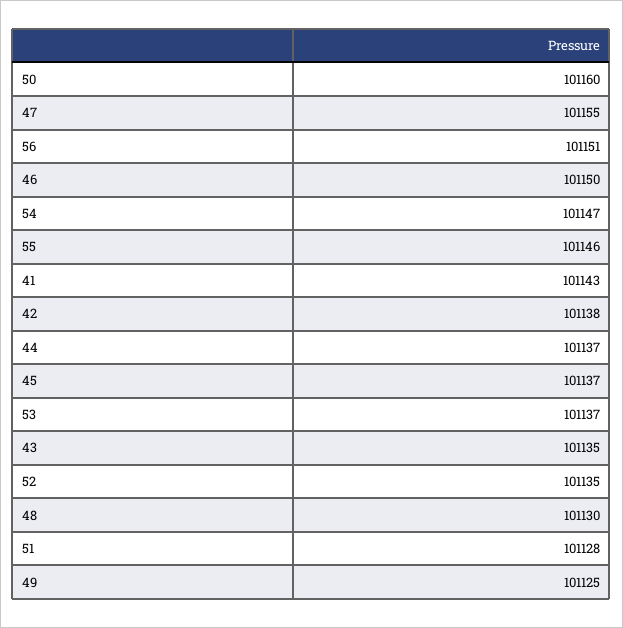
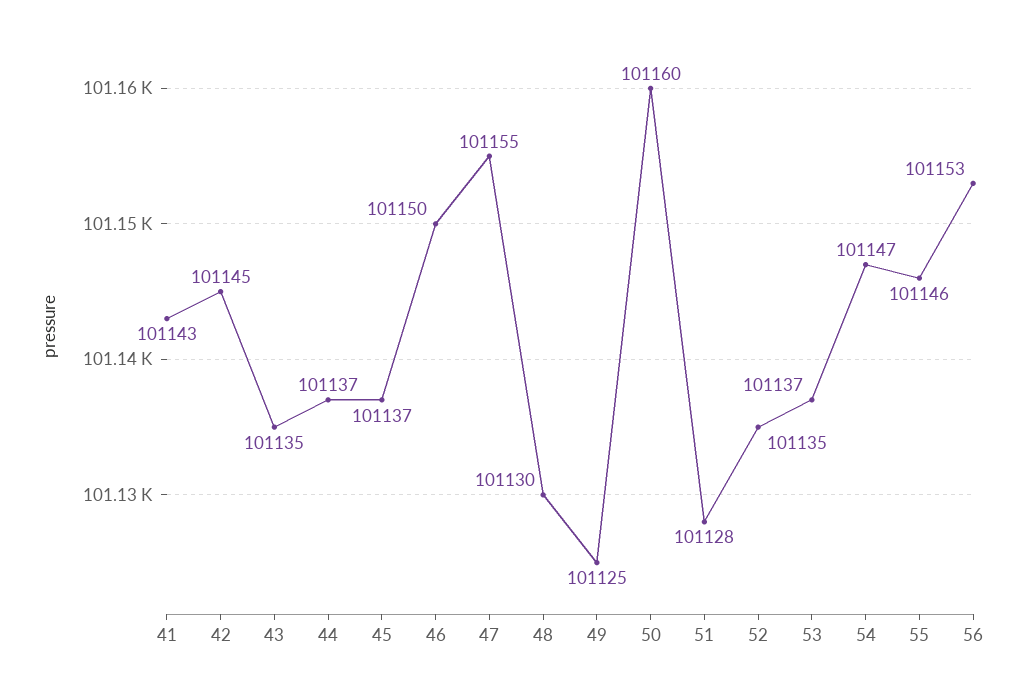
56: 101151 -> 101153
42: 101138 -> 101145

